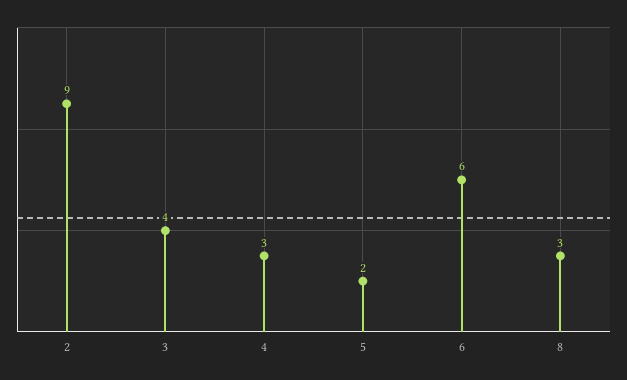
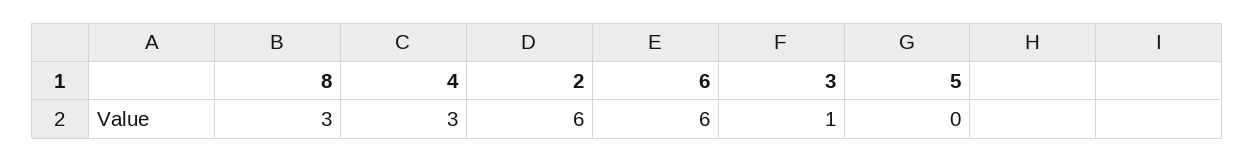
2: 9 -> 6
3: 4 -> 1
5: 2 -> 0

